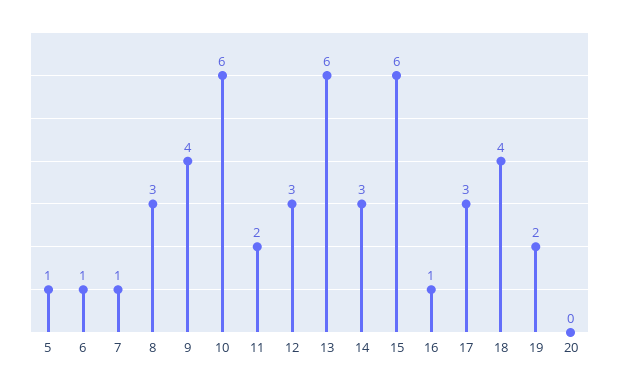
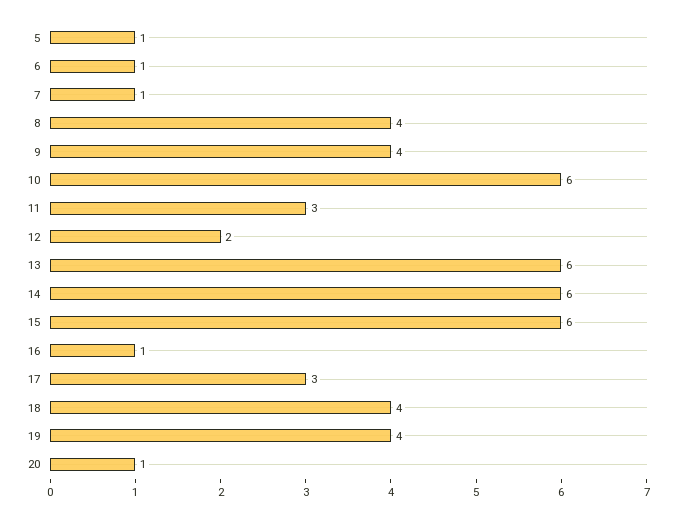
8: 3 -> 4
11: 2 -> 3
12: 3 -> 2
14: 3 -> 6
19: 2 -> 4
20: 0 -> 1

